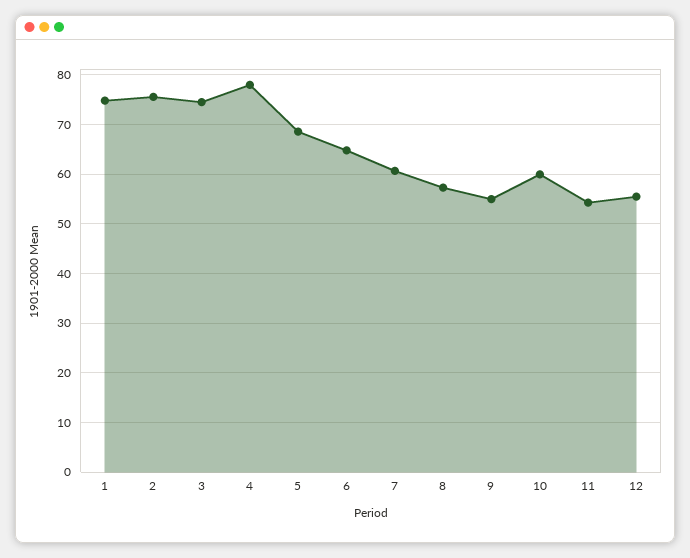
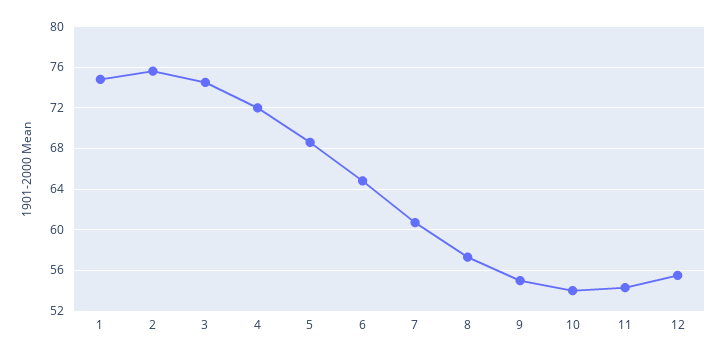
4: 78 -> 72
10: 60 -> 54

